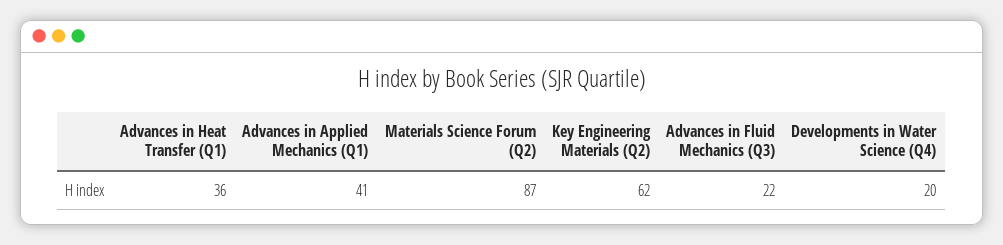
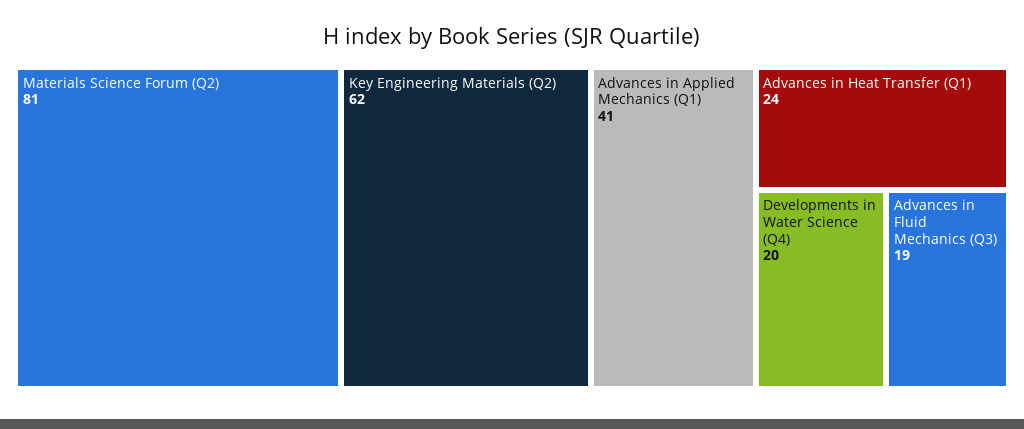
Advances in Heat Transfer (Q1): 36 -> 24
Materials Science Forum (Q2): 87 -> 81
Advances in Fluid Mechanics (Q3): 22 -> 19

